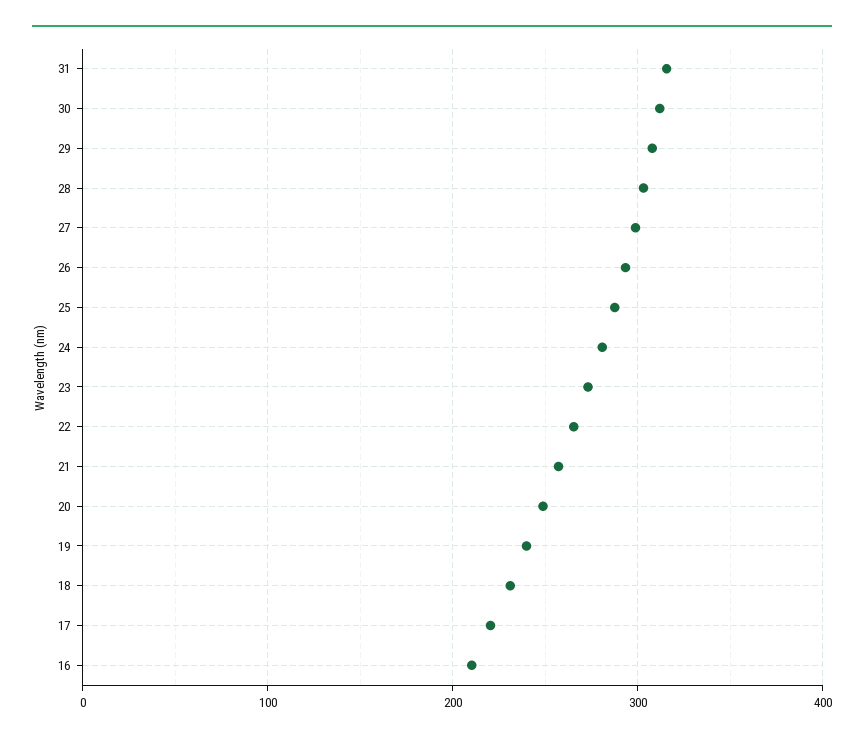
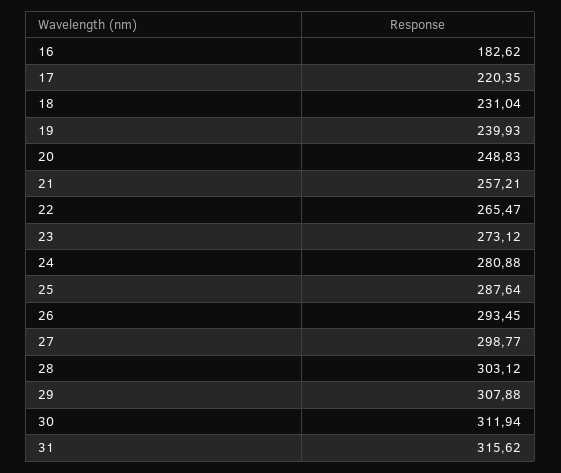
16: 210 -> 182.62

